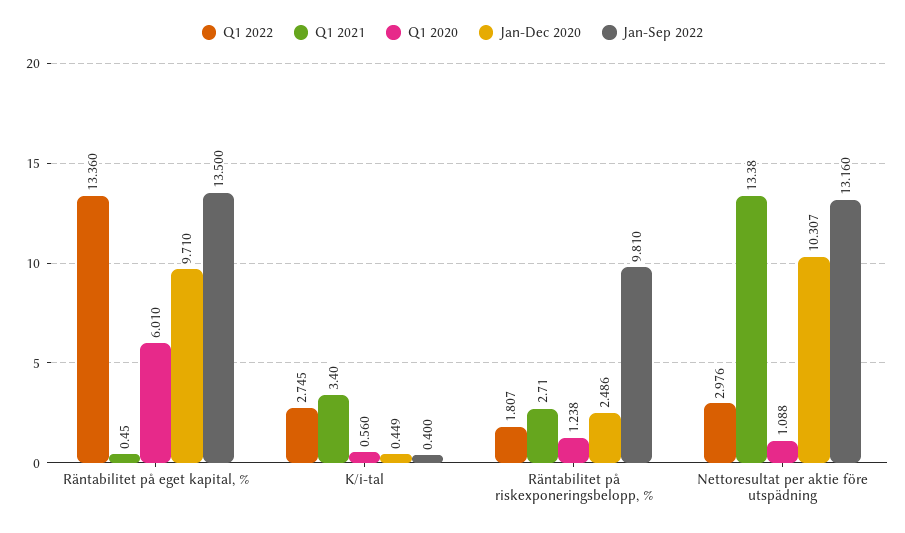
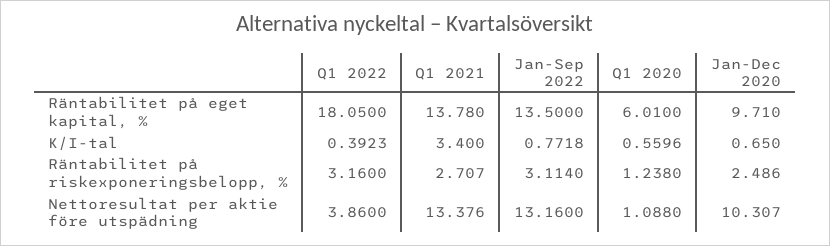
Q1 2022, Räntabilitet på eget kapital, %: 13.36 -> 18.05
Q1 2021, Räntabilitet på eget kapital, %: 0.45 -> 13.78
Q1 2022, K/i-tal: 2.745 -> 0.3923
Jan-Dec 2020, K/i-tal: 0.449 -> 0.65
Jan-Sep 2022, K/i-tal: 0.4 -> 0.7718
Q1 2022, Räntabilitet på riskexponeringsbelopp, %: 1.807 -> 3.16
Jan-Sep 2022, Räntabilitet på riskexponeringsbelopp, %: 9.81 -> 3.114
Q1 2022, Nettoresultat per aktie före utspädning: 2.976 -> 3.86

